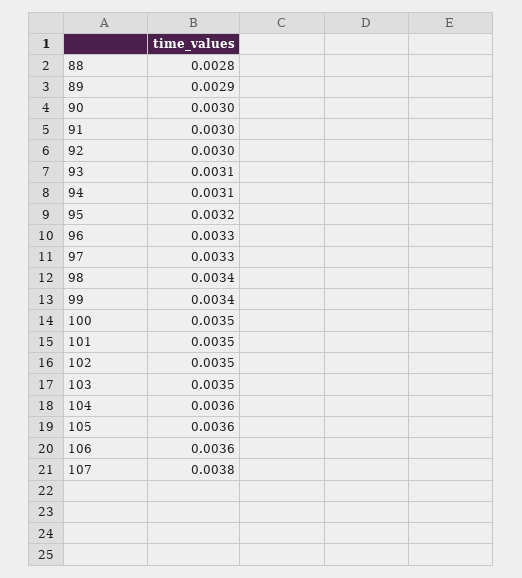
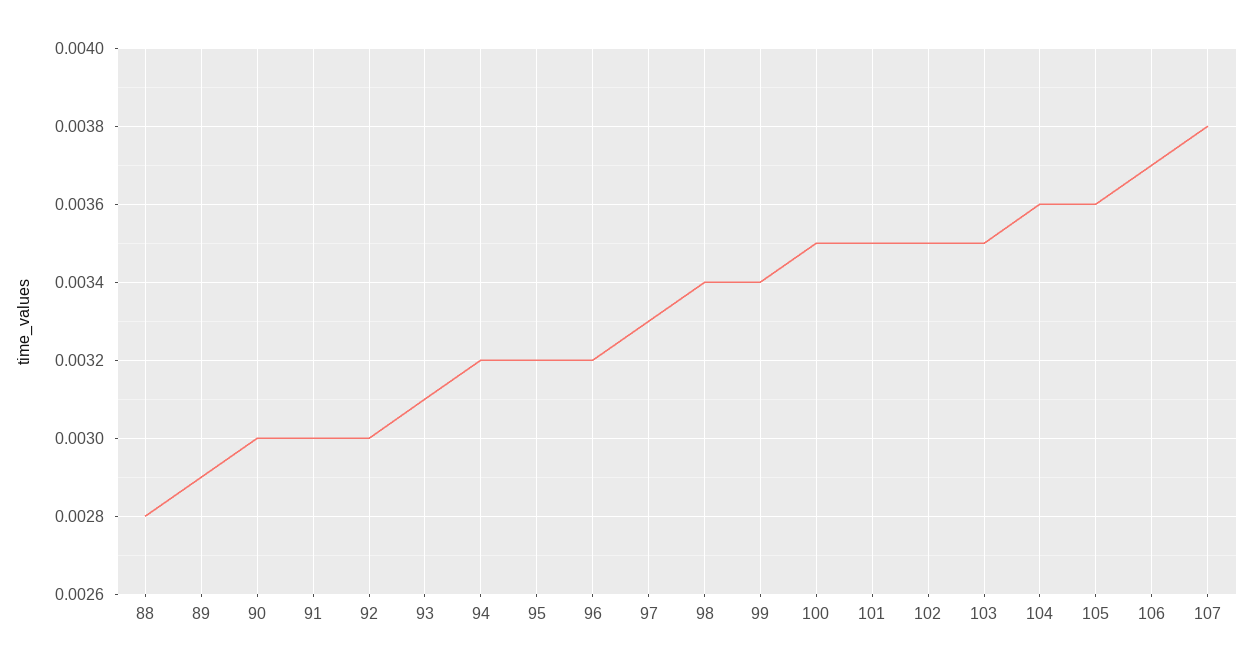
94: 0.0031 -> 0.0032
96: 0.0033 -> 0.0032
106: 0.0036 -> 0.0037

